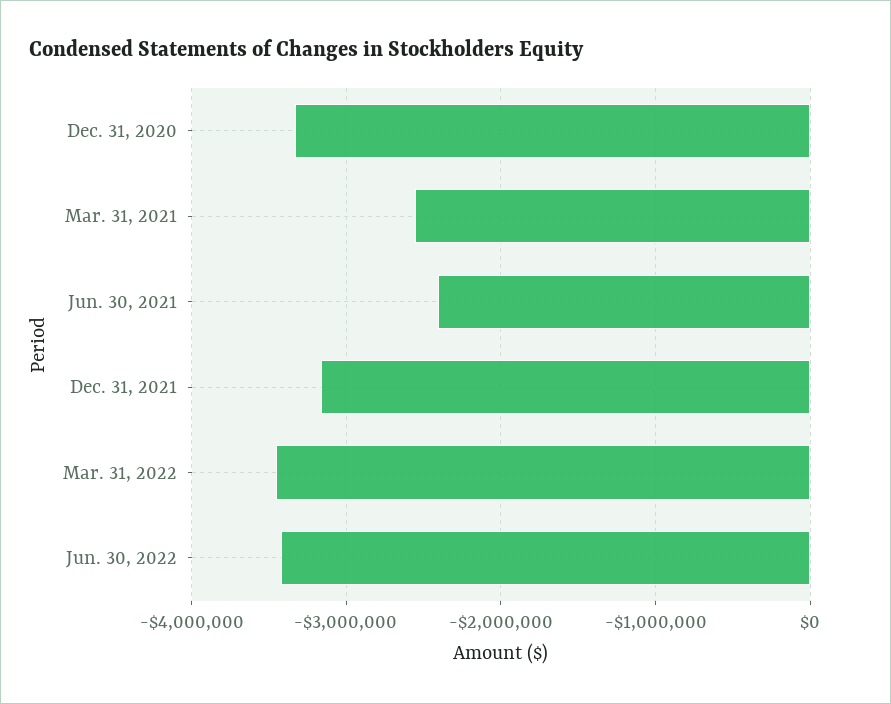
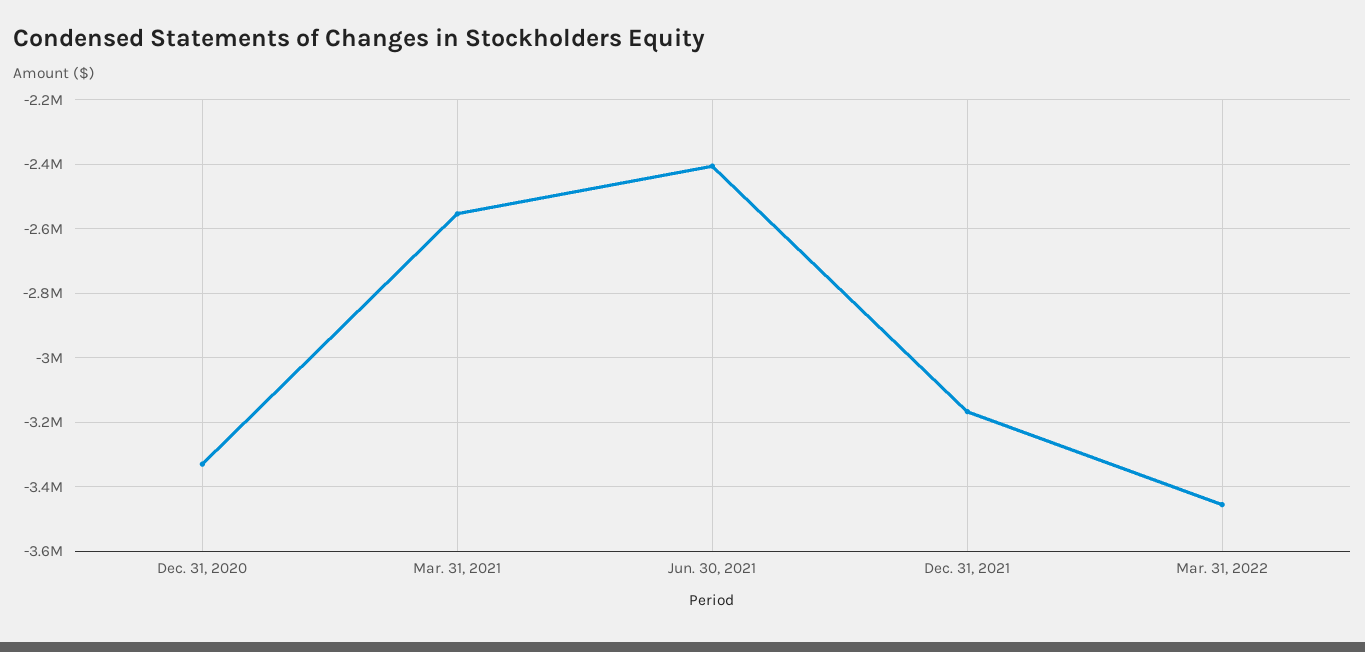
Jun. 30, 2022: -3400000 -> none

